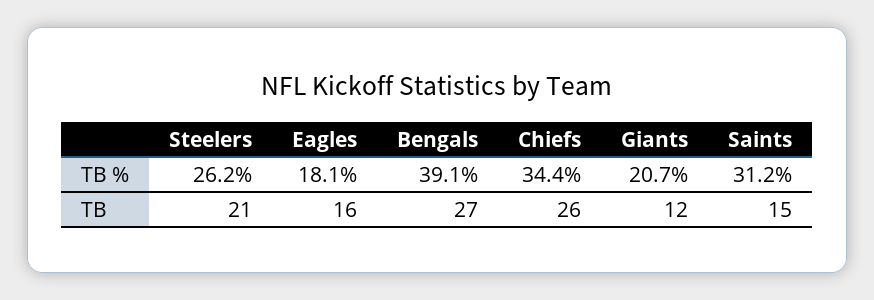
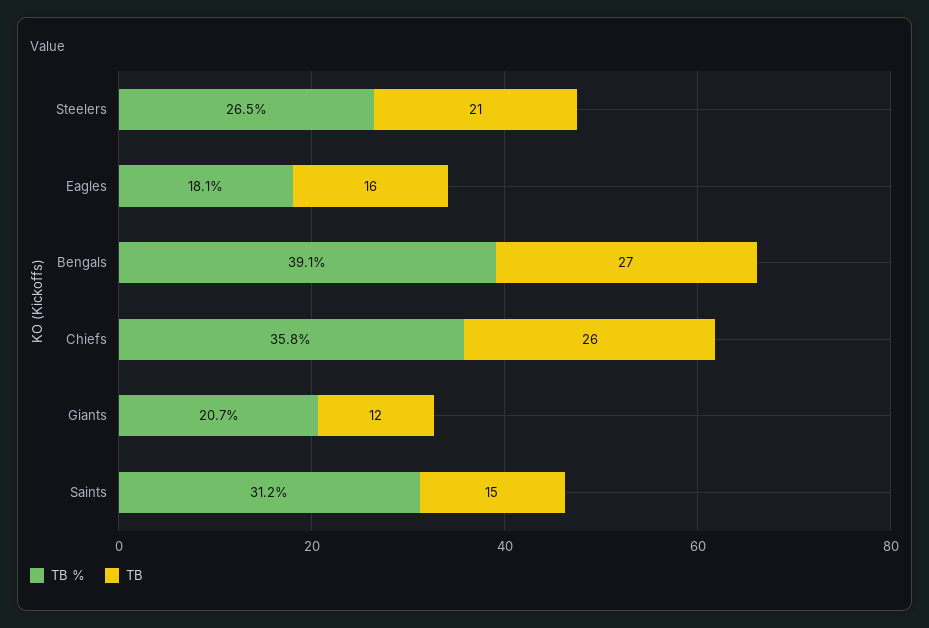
TB %, Steelers: 26.2 -> 26.5
TB %, Chiefs: 34.4 -> 35.8

